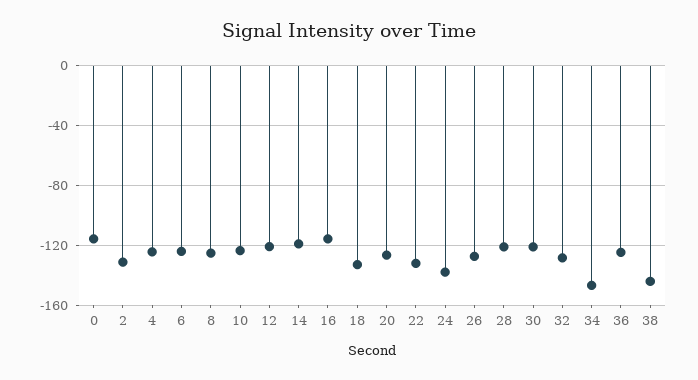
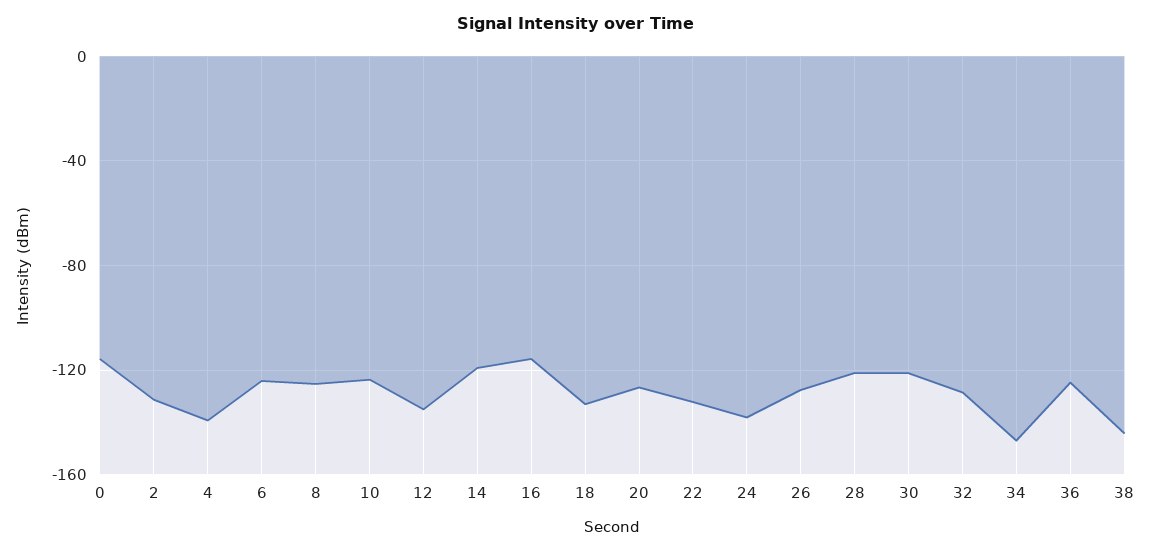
4: -125 -> -140
12: -120 -> -135

